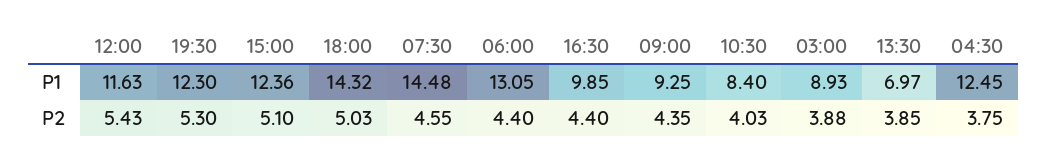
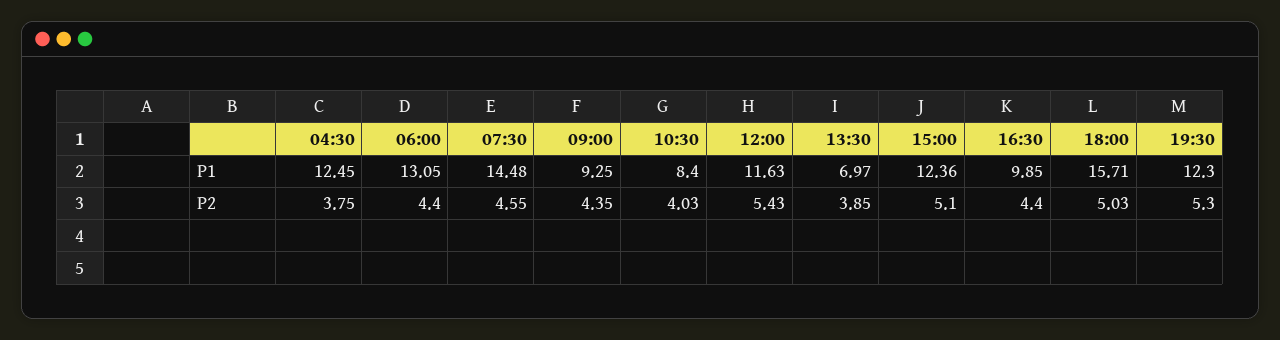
18:00, P1: 14.32 -> 15.71
03:00, P1: 8.93 -> none
03:00, P2: 3.88 -> none

